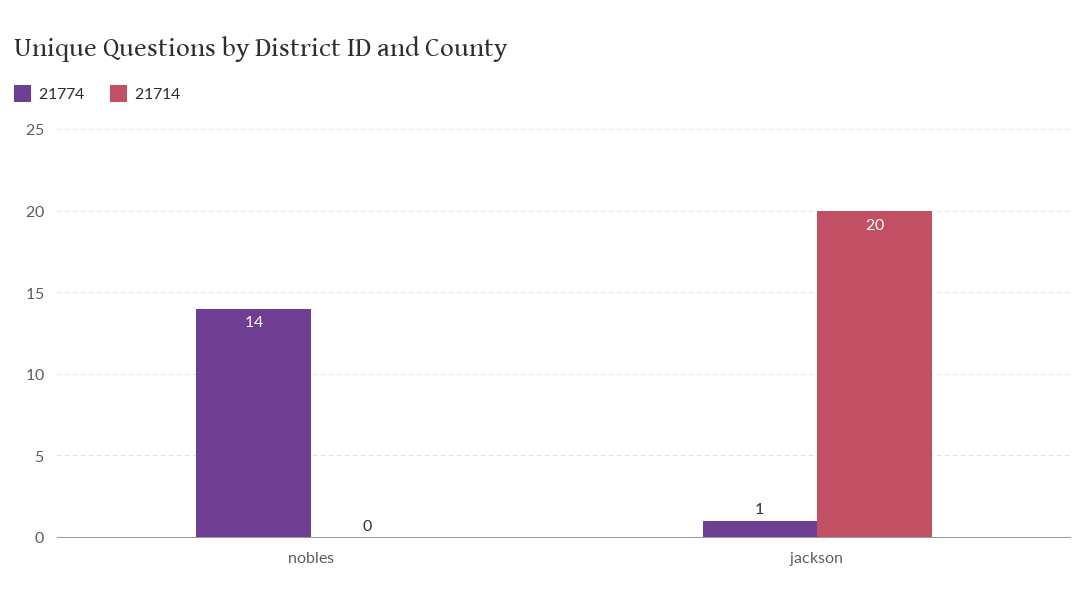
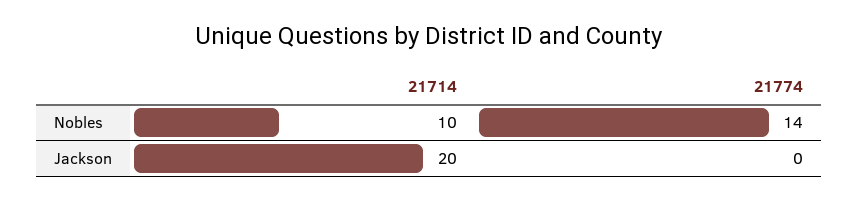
21714, nobles: 0 -> 10
21774, jackson: 1 -> 0

